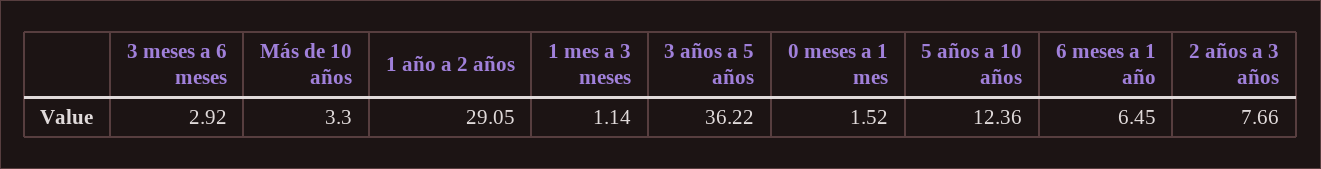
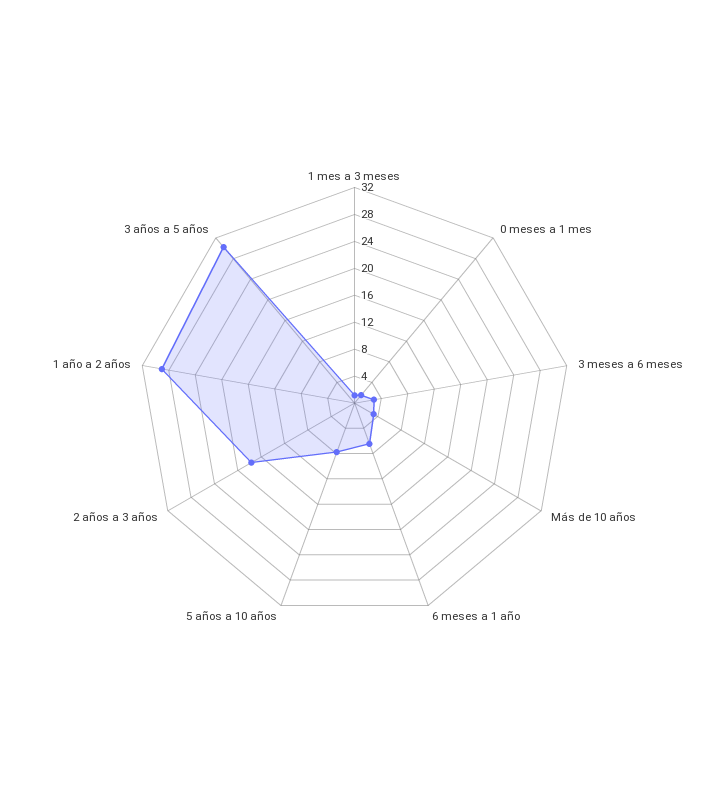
3 años a 5 años: 36.22 -> 30
5 años a 10 años: 12.36 -> 8
2 años a 3 años: 7.66 -> 18

